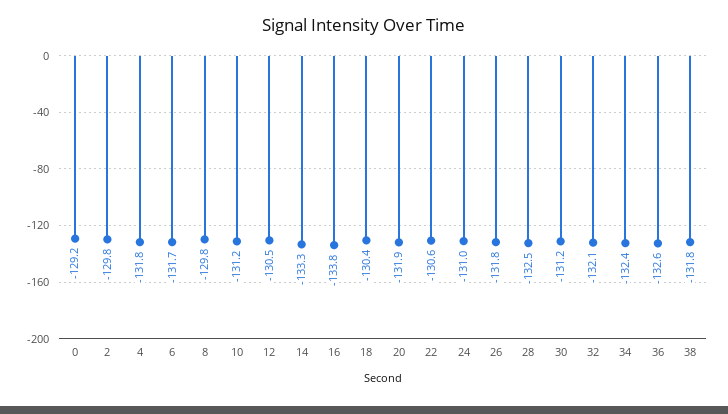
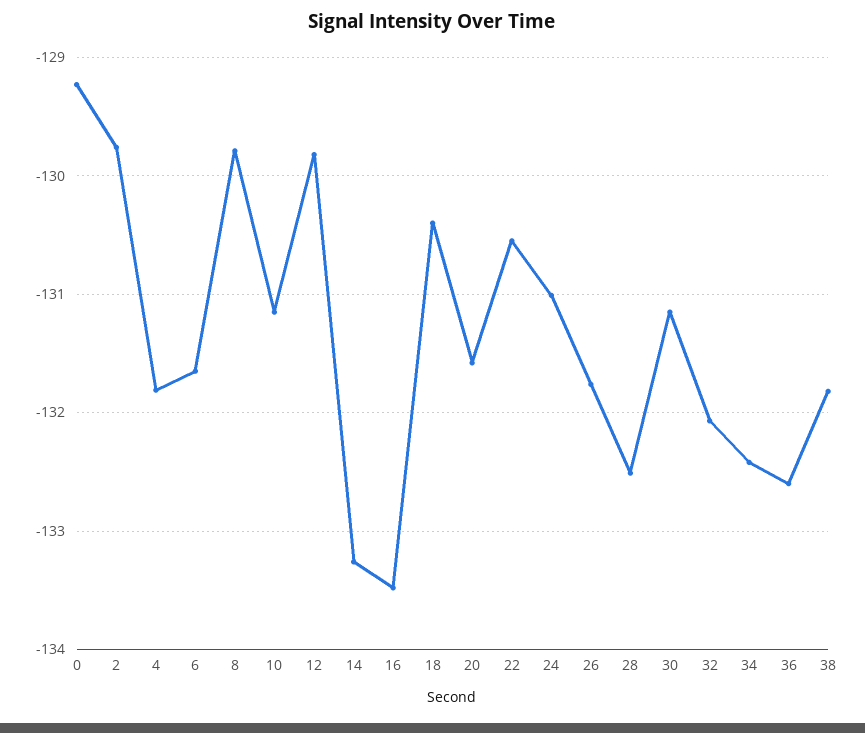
12: -130.5 -> -129.8
16: -133.8 -> -133.5
20: -131.9 -> -131.6

